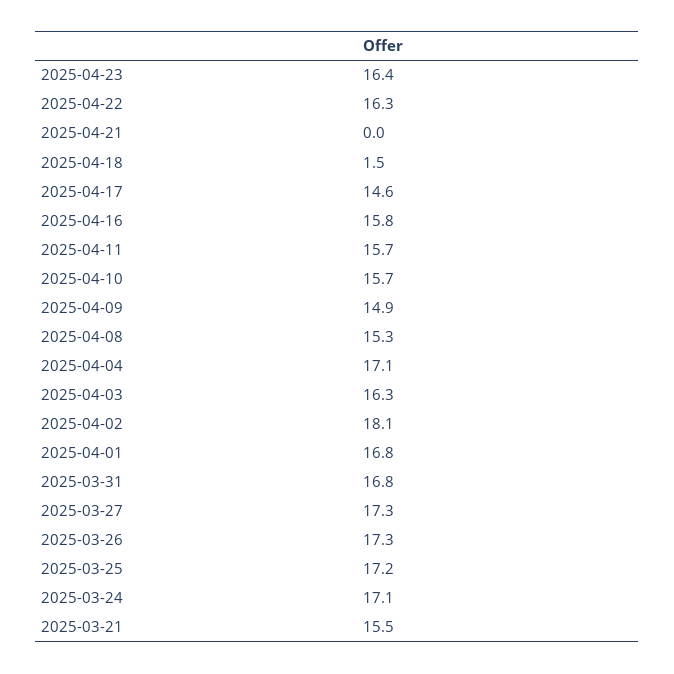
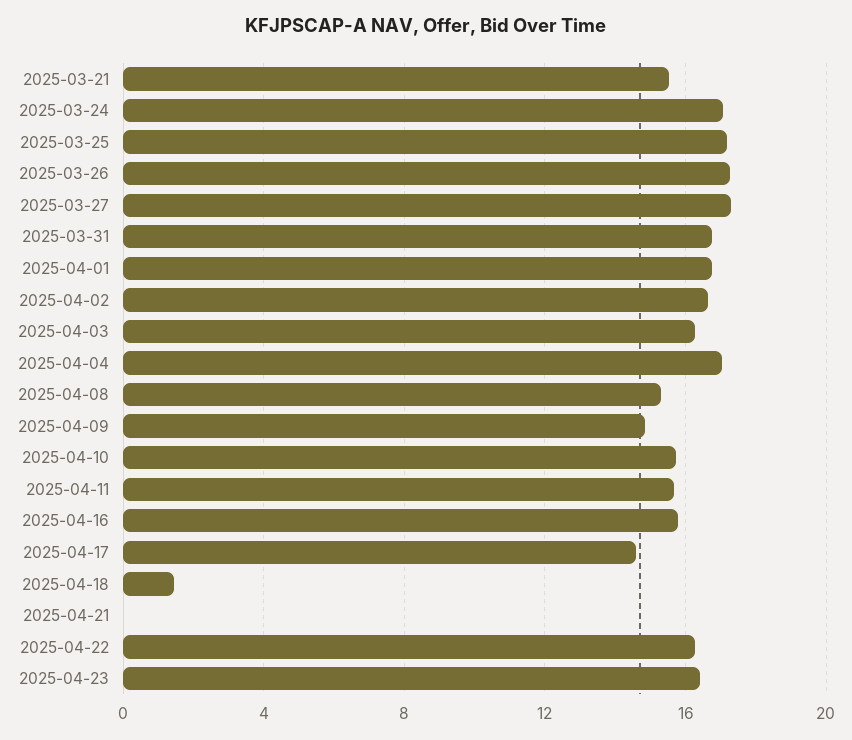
2025-04-02: 18.1 -> 16.5

